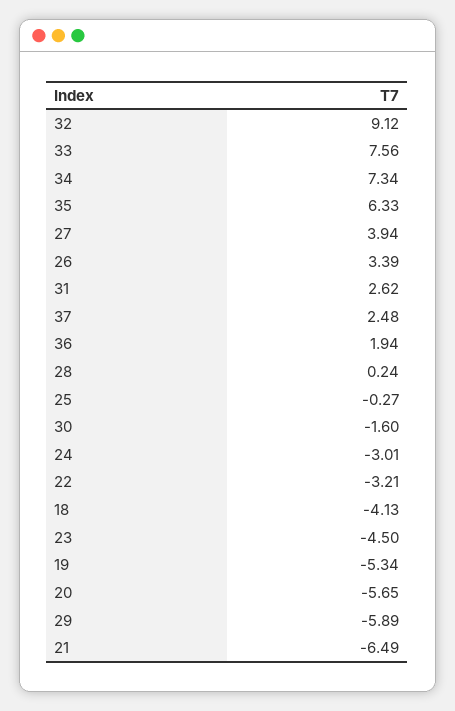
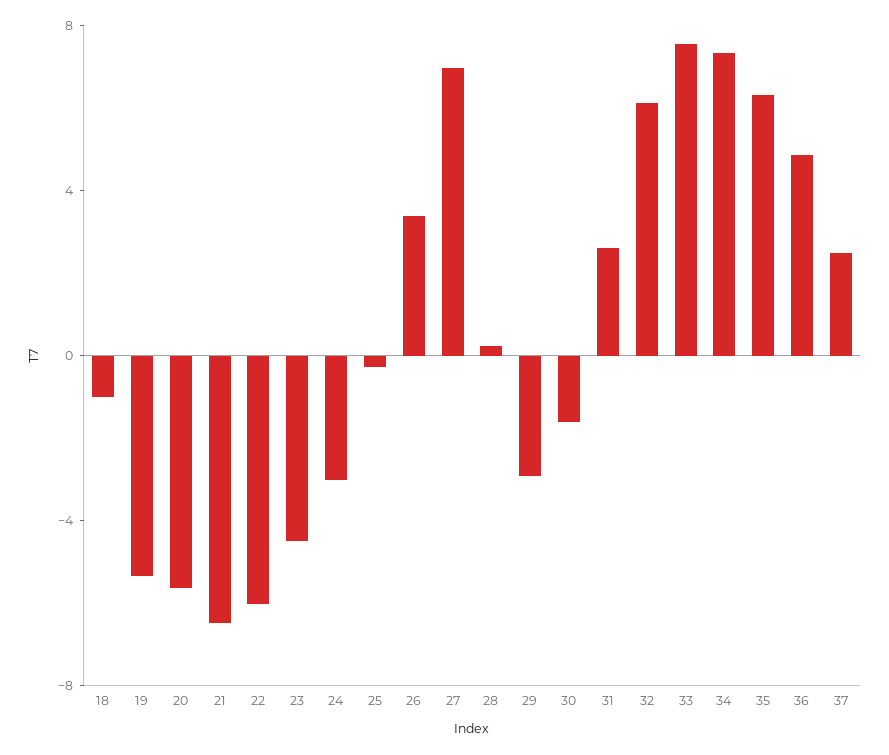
32: 9.12 -> 6
27: 3.94 -> 7
36: 1.94 -> 5
22: -3.21 -> -6
18: -4.13 -> -1
29: -5.89 -> -3

